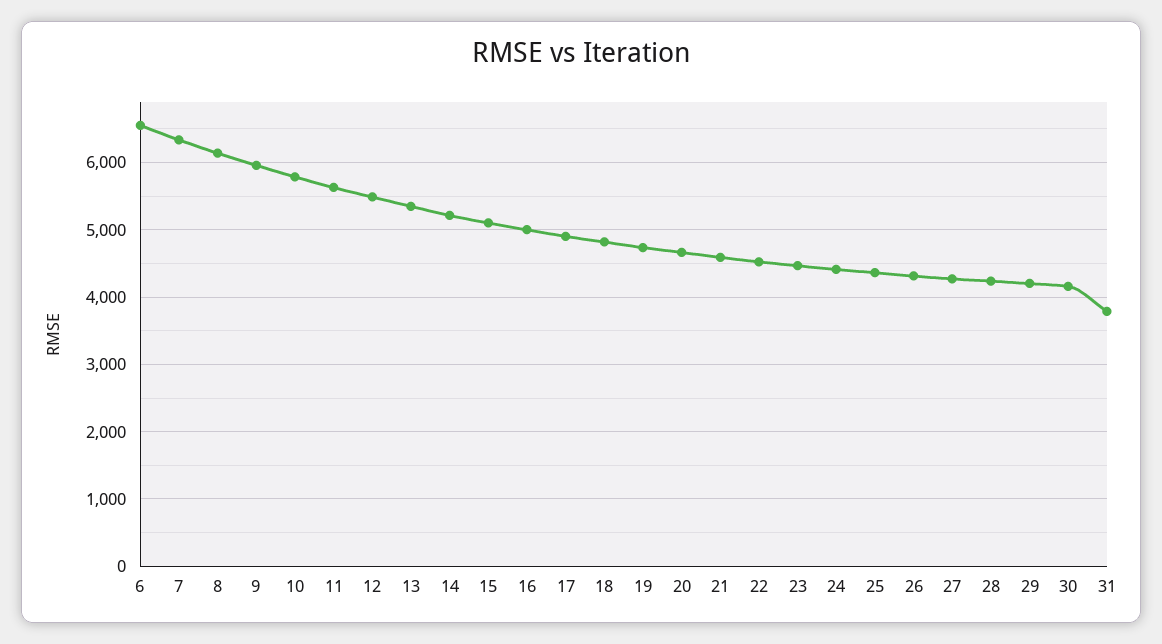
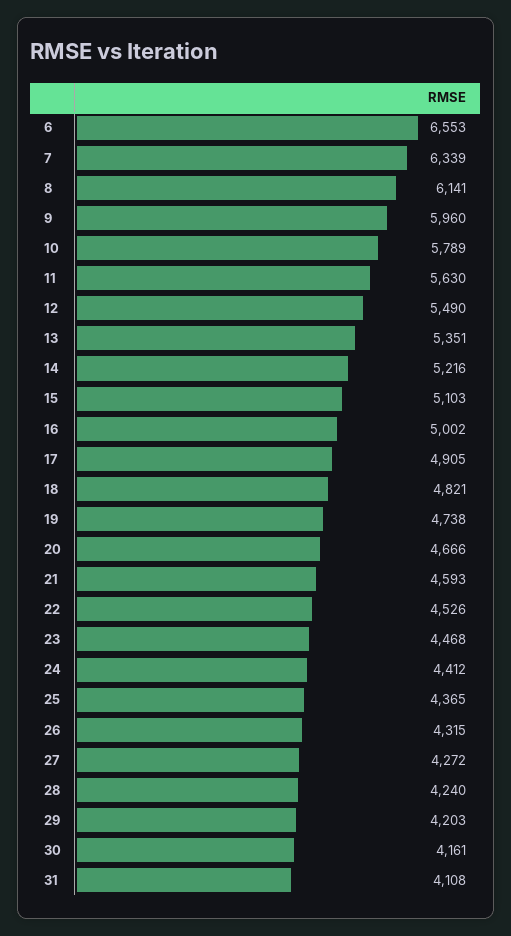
31: 3800 -> 4108

